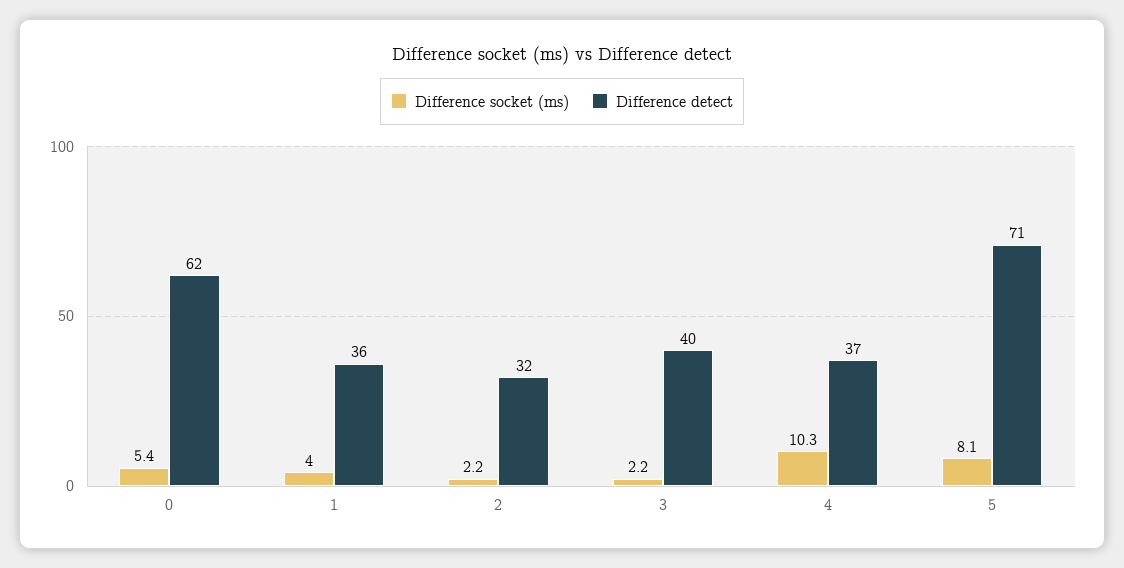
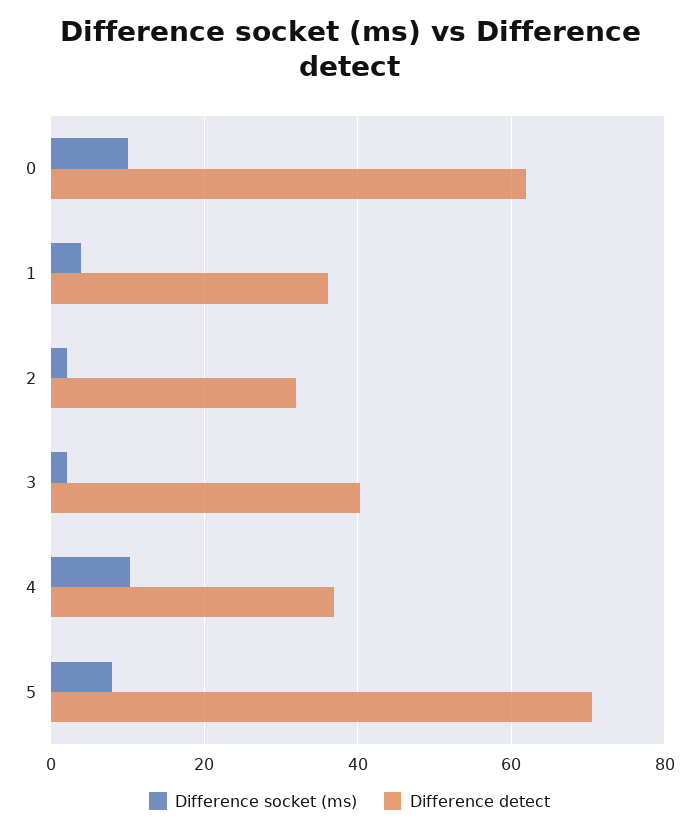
Difference socket (ms), 0: 5.4 -> 10

